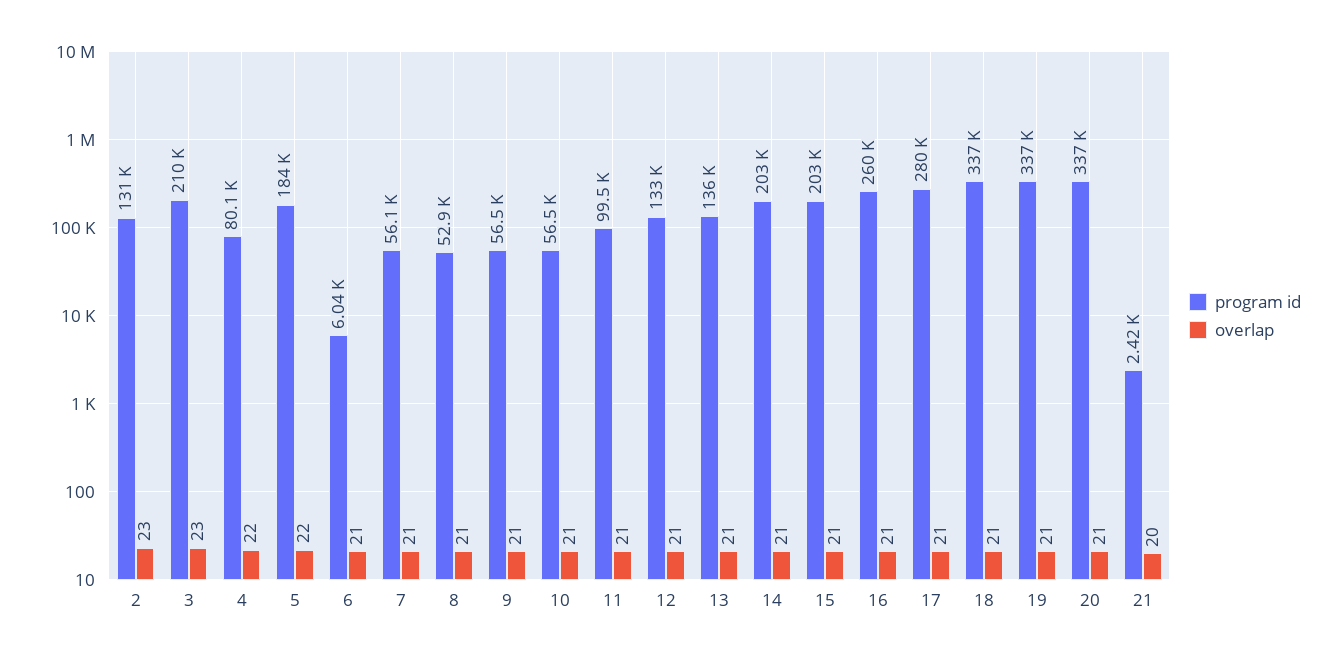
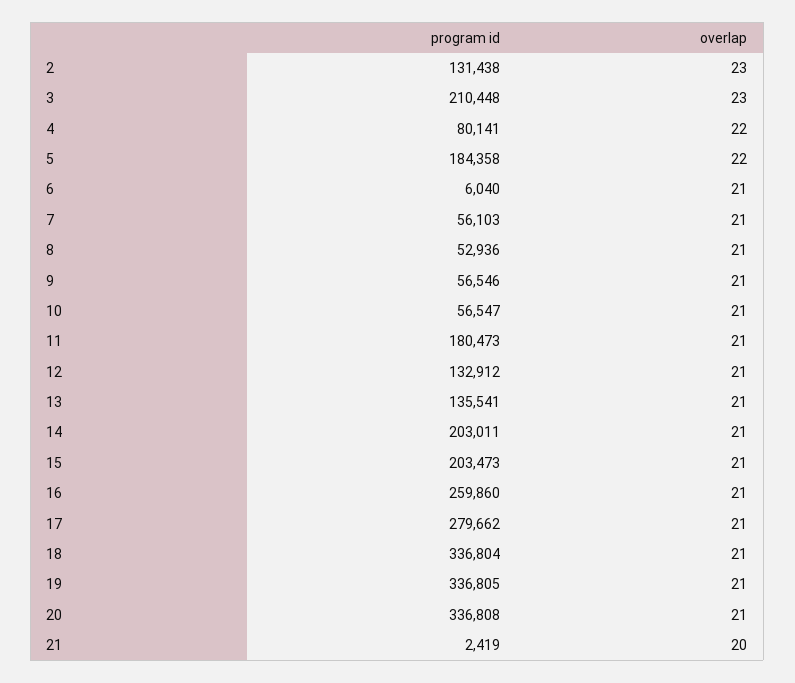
program id, 11: 99500 -> 180473

